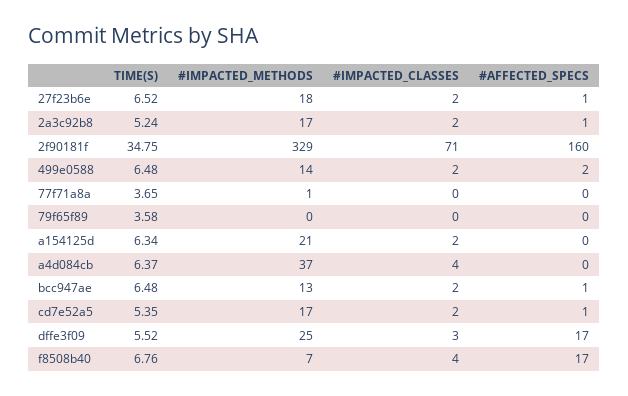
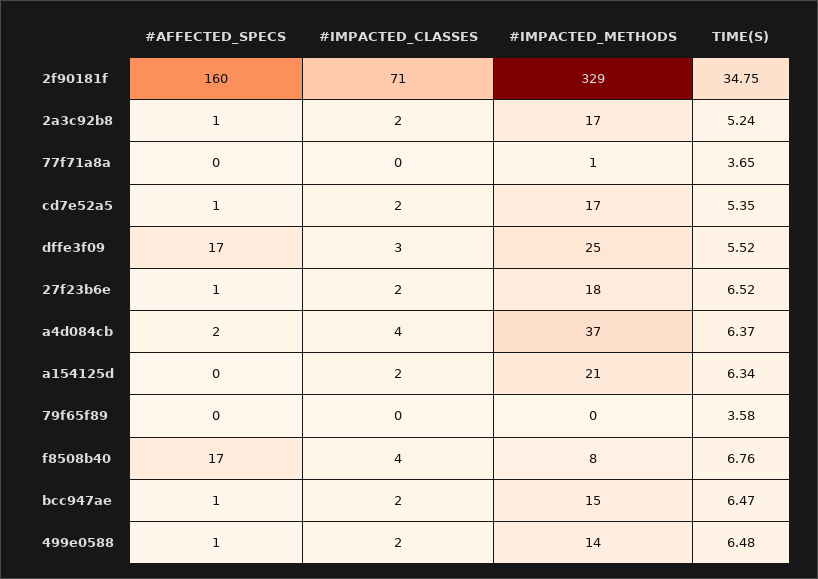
#AFFECTED_SPECS, 499e0588: 2 -> 1
#AFFECTED_SPECS, a4d084cb: 0 -> 2
TIME(S), bcc947ae: 6.48 -> 6.47
#IMPACTED_METHODS, bcc947ae: 13 -> 15
#IMPACTED_METHODS, f8508b40: 7 -> 8

